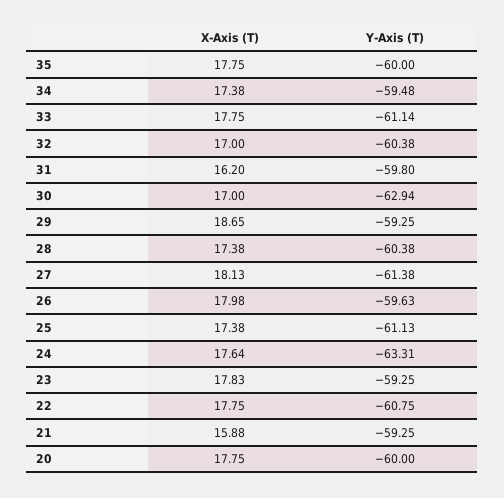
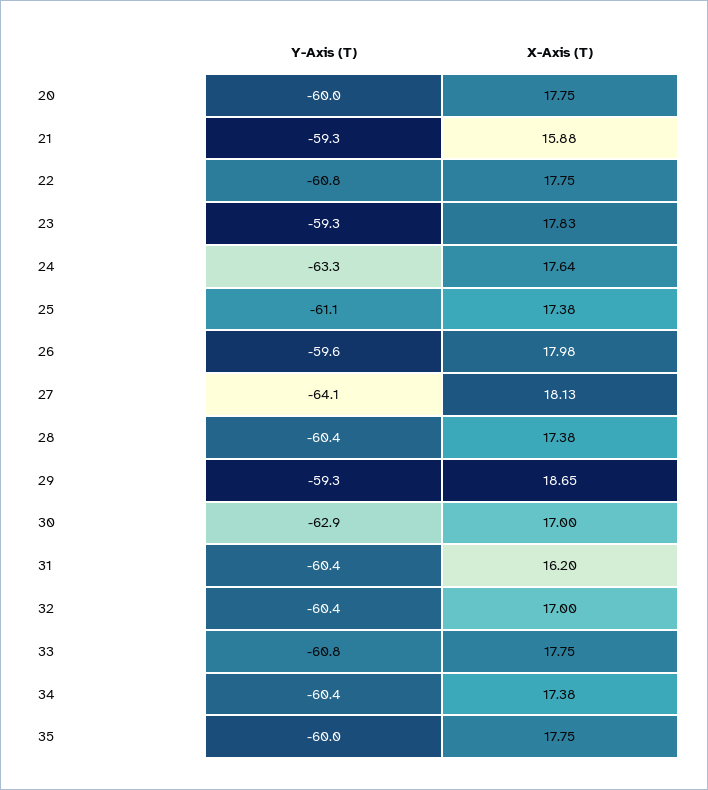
Y-Axis (T), 34: -59.48 -> -60.4
Y-Axis (T), 33: -61.14 -> -60.8
Y-Axis (T), 31: -59.8 -> -60.4
Y-Axis (T), 27: -61.38 -> -64.1

